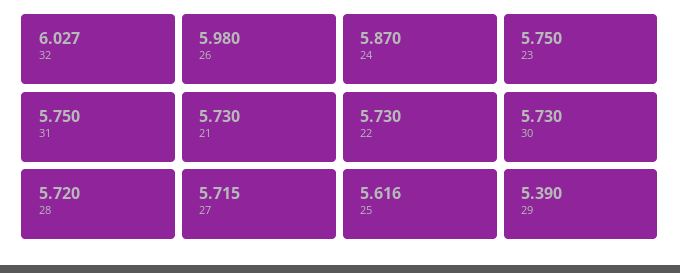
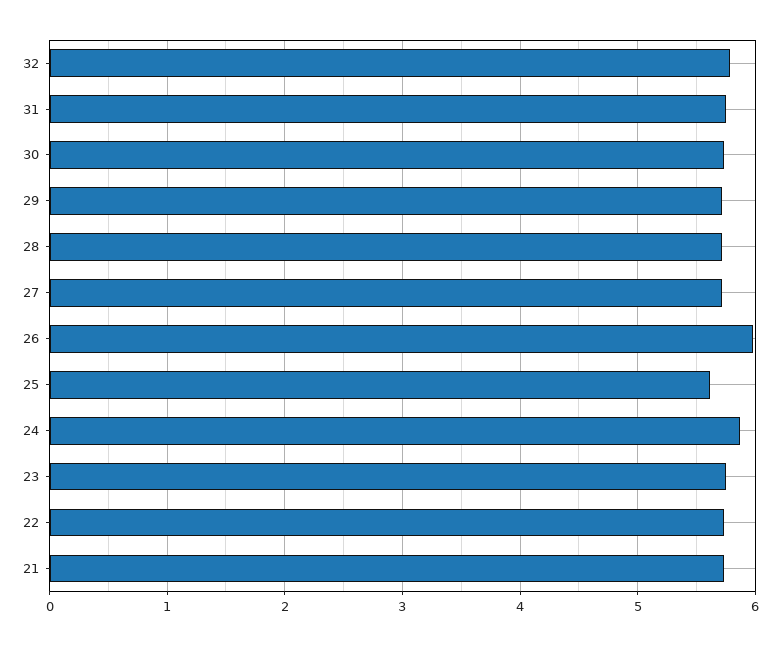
32: 6.027 -> 5.8
29: 5.39 -> 5.7

